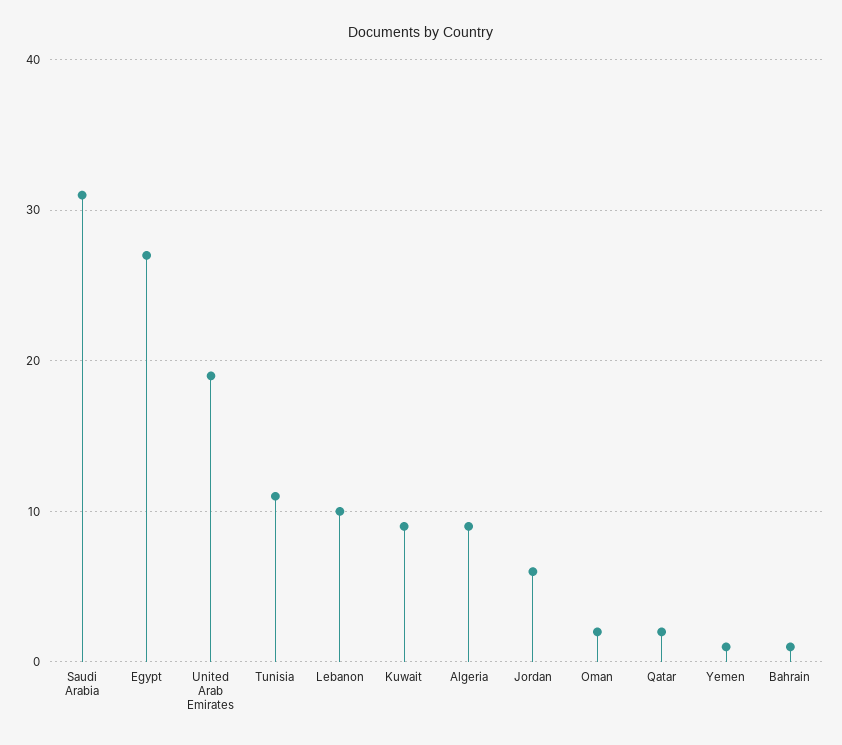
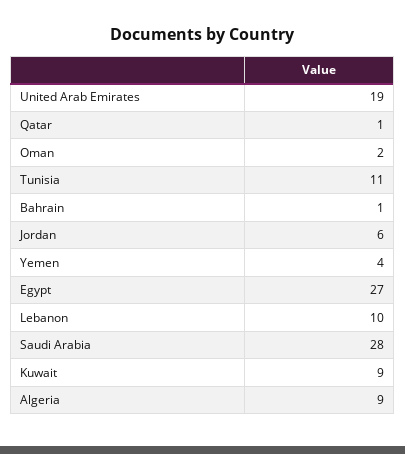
Saudi Arabia: 31 -> 28
Qatar: 2 -> 1
Yemen: 1 -> 4

